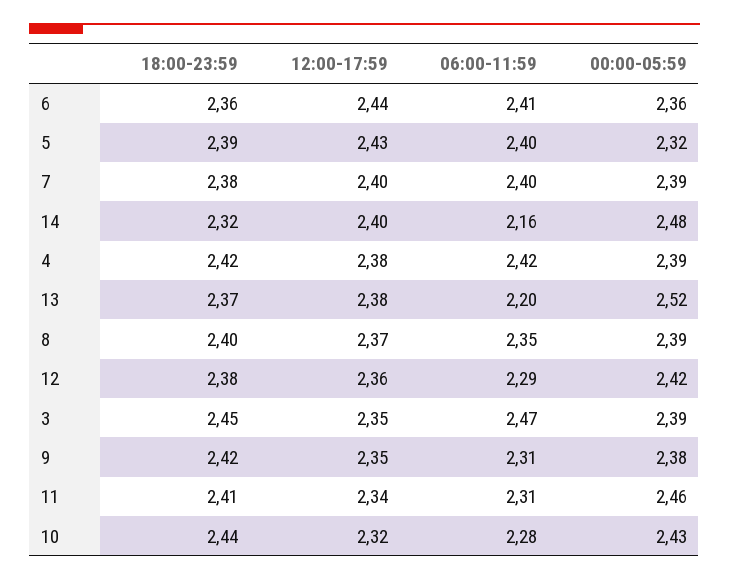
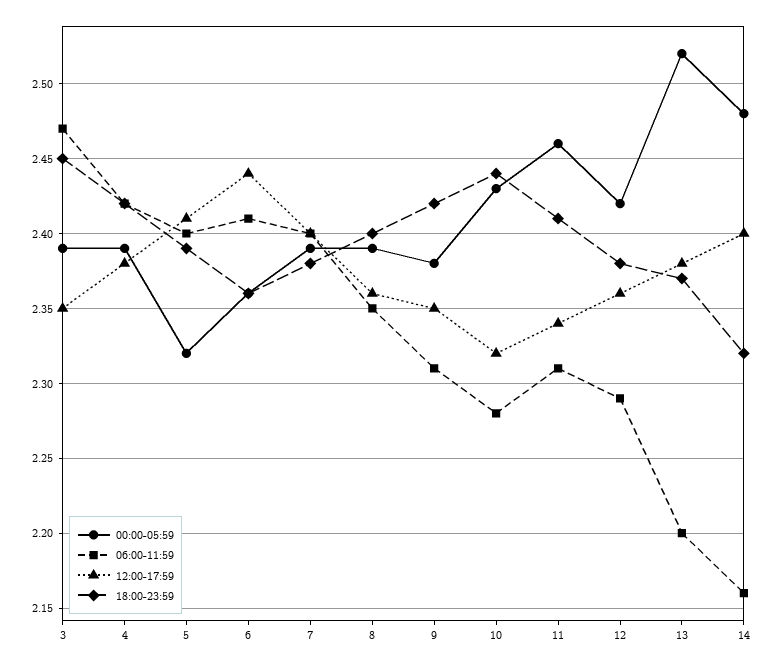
12:00-17:59, 5: 2.43 -> 2.41
12:00-17:59, 8: 2.37 -> 2.36

